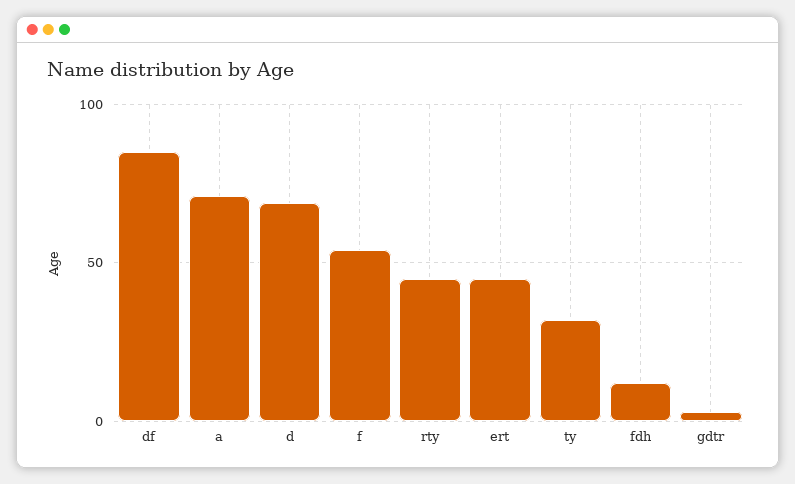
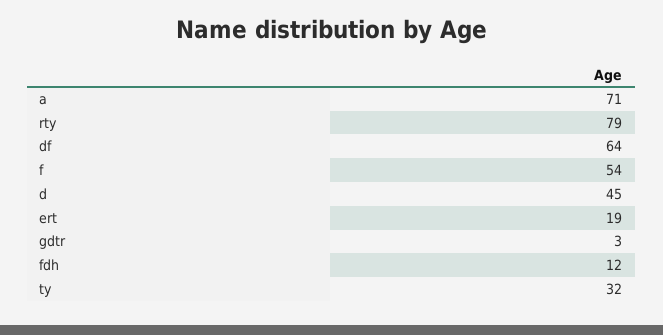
df: 85 -> 64
d: 70 -> 45
rty: 45 -> 79
ert: 45 -> 19

